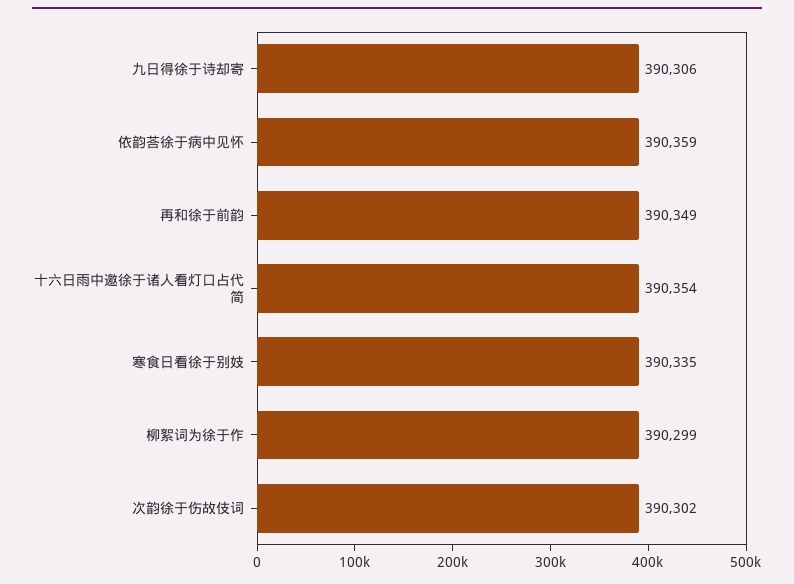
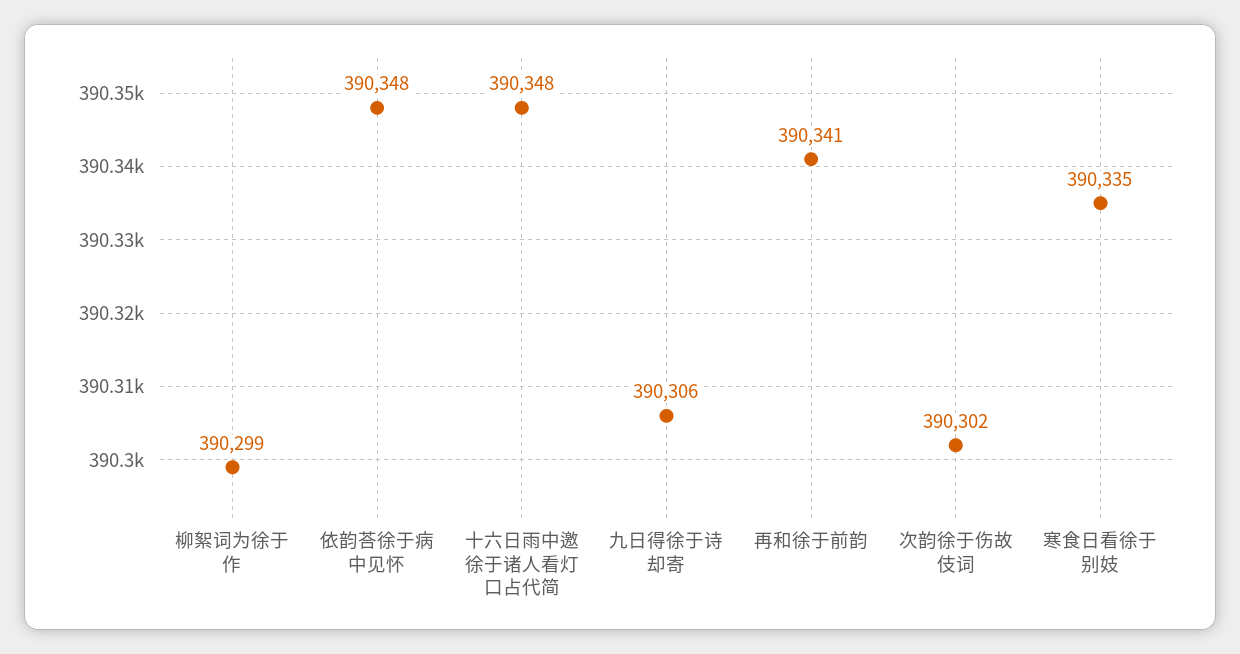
依韵荅徐于病中见怀: 390359 -> 390348
再和徐于前韵: 390349 -> 390341
十六日雨中邀徐于诸人看灯口占代简: 390354 -> 390348

